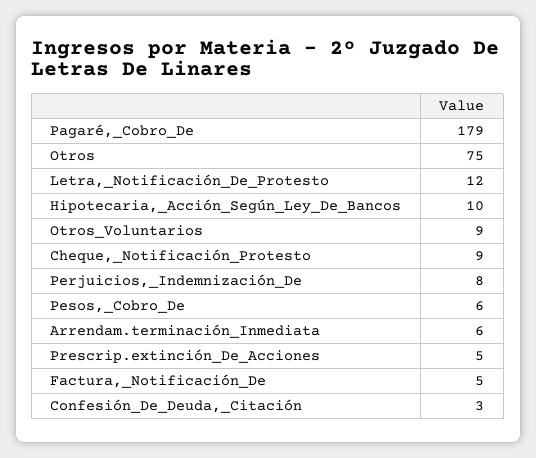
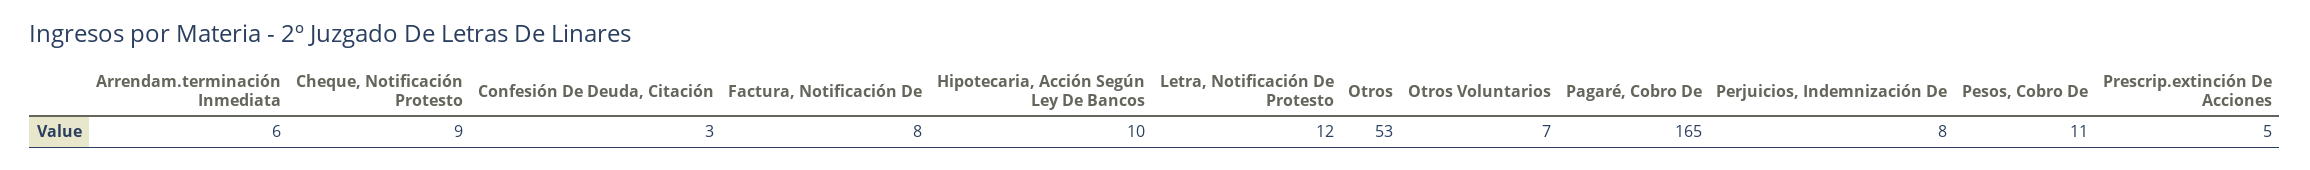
Pagaré,_Cobro_De: 179 -> 165
Otros: 75 -> 53
Otros_Voluntarios: 9 -> 7
Pesos,_Cobro_De: 6 -> 11
Factura,_Notificación_De: 5 -> 8

